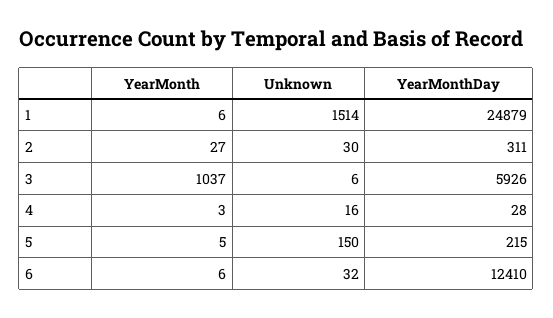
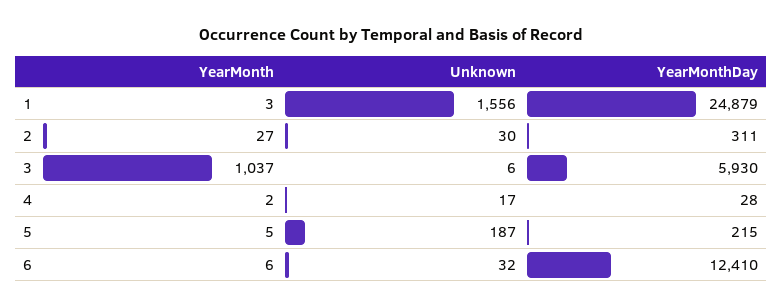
YearMonth, 1: 6 -> 3
Unknown, 1: 1514 -> 1556
YearMonthDay, 3: 5926 -> 5930
YearMonth, 4: 3 -> 2
Unknown, 4: 16 -> 17
Unknown, 5: 150 -> 187

